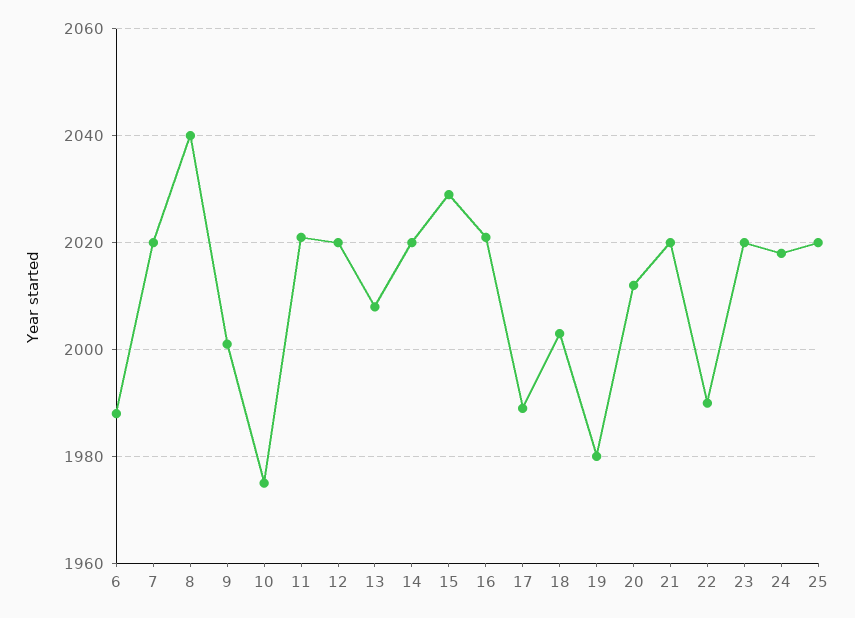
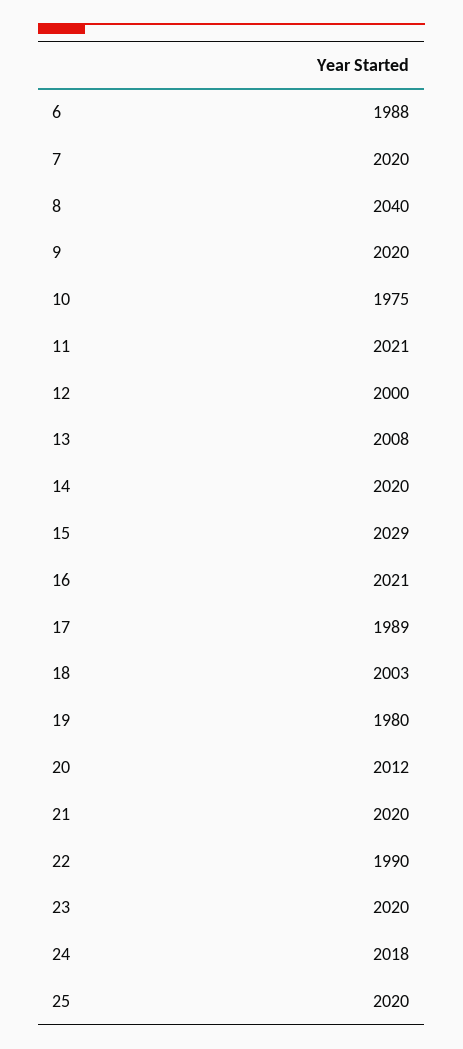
9: 2000 -> 2020
12: 2020 -> 2000

